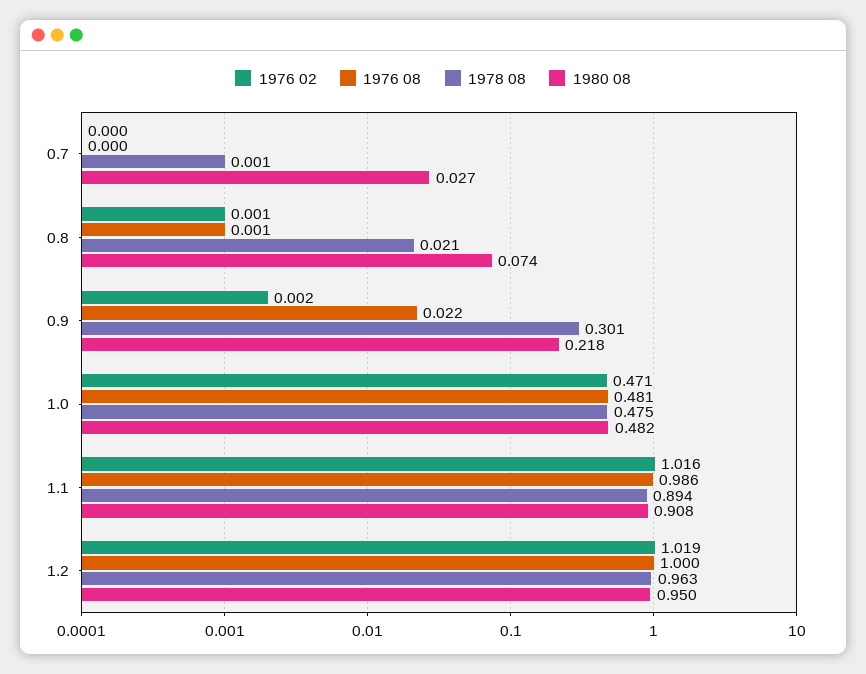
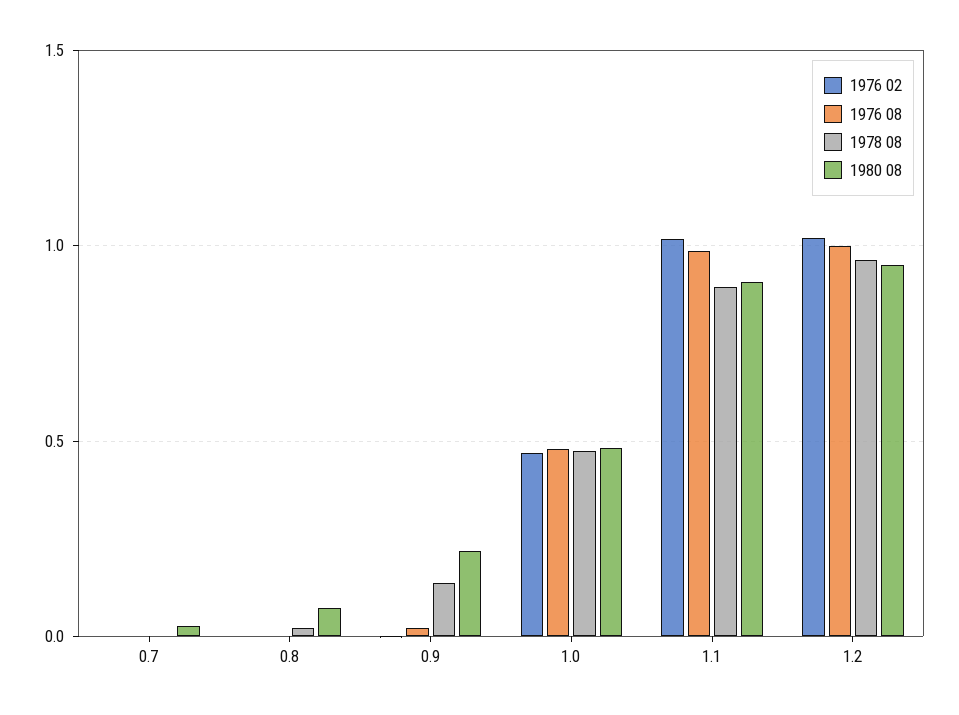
1978 08, 0.9: 0.301 -> 0.15

